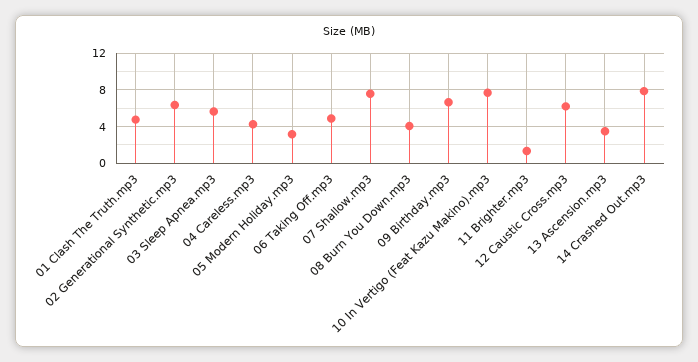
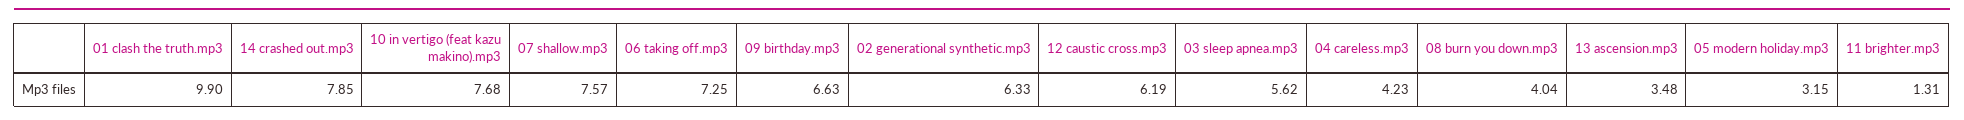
01 Clash The Truth.mp3: 5 -> 9.9
06 Taking Off.mp3: 5 -> 7.25

